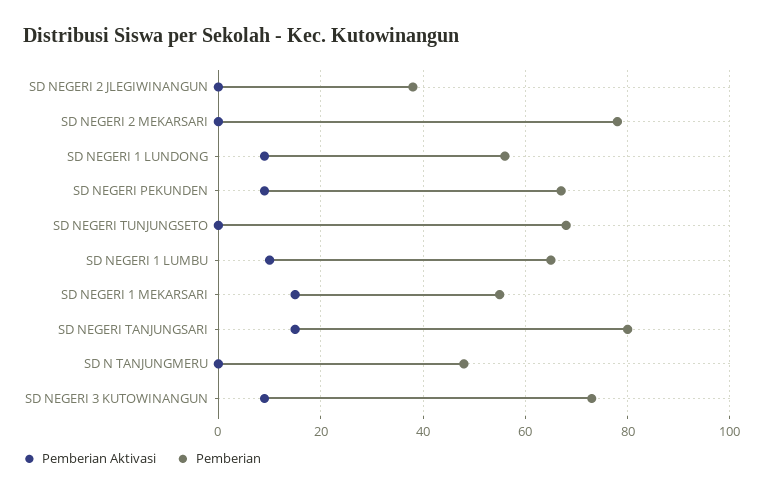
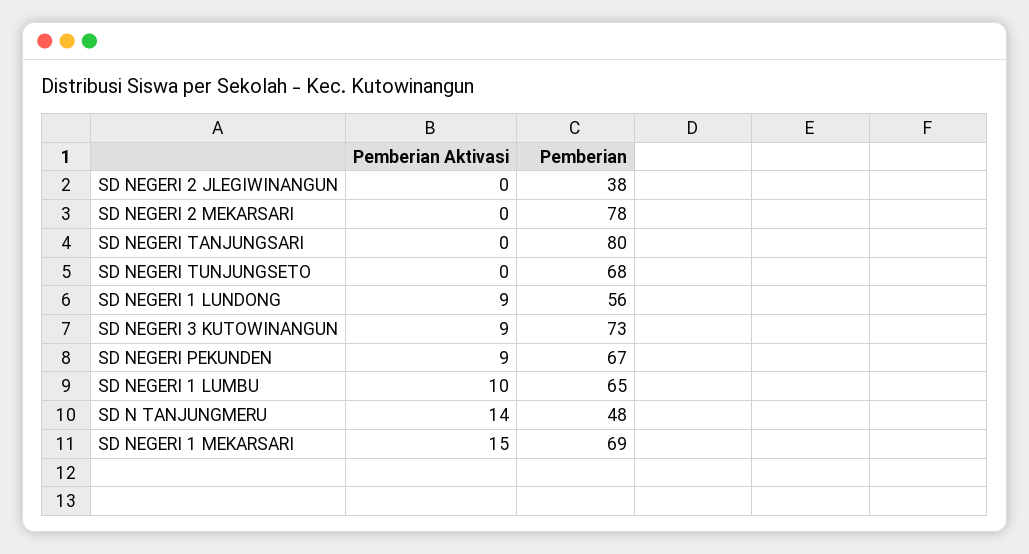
Pemberian, SD NEGERI 1 MEKARSARI: 55 -> 69
Pemberian Aktivasi, SD NEGERI TANJUNGSARI: 15 -> 0
Pemberian Aktivasi, SD N TANJUNGMERU: 0 -> 14

